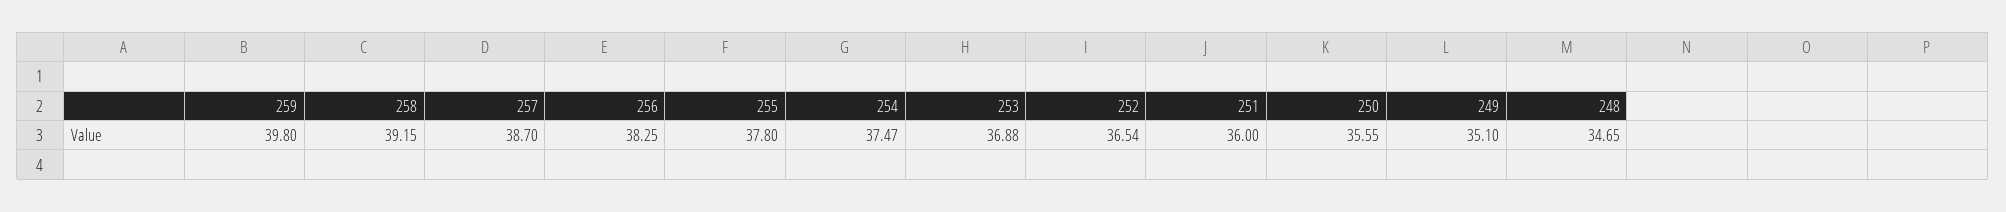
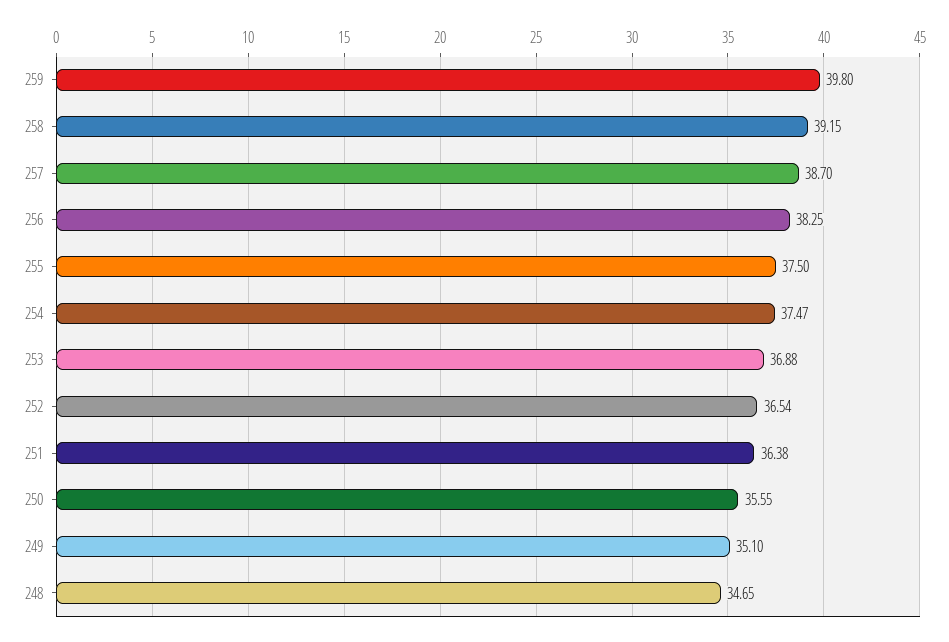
255: 37.8 -> 37.5
251: 36 -> 36.38

